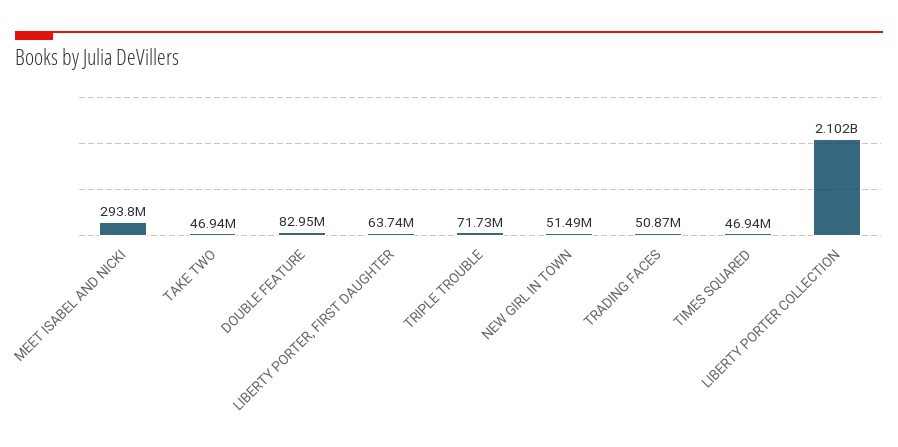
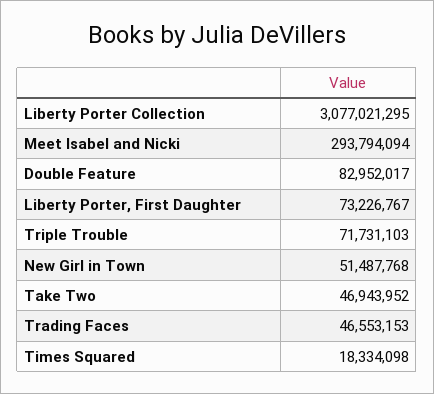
LIBERTY PORTER, FIRST DAUGHTER: 63740000 -> 73226767
TRADING FACES: 50870000 -> 46553153
TIMES SQUARED: 46940000 -> 18334098
LIBERTY PORTER COLLECTION: 2102000000 -> 3077021295

